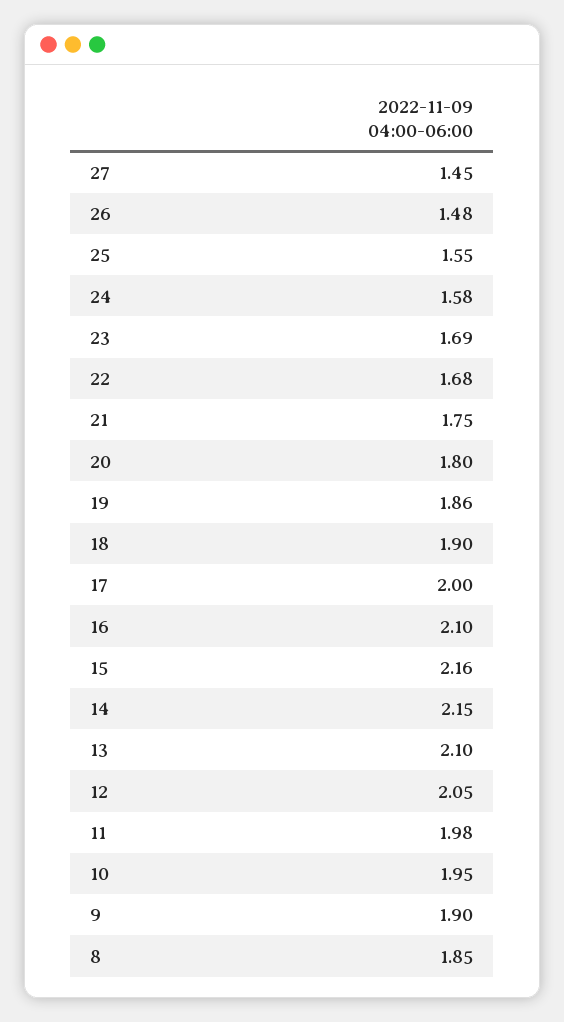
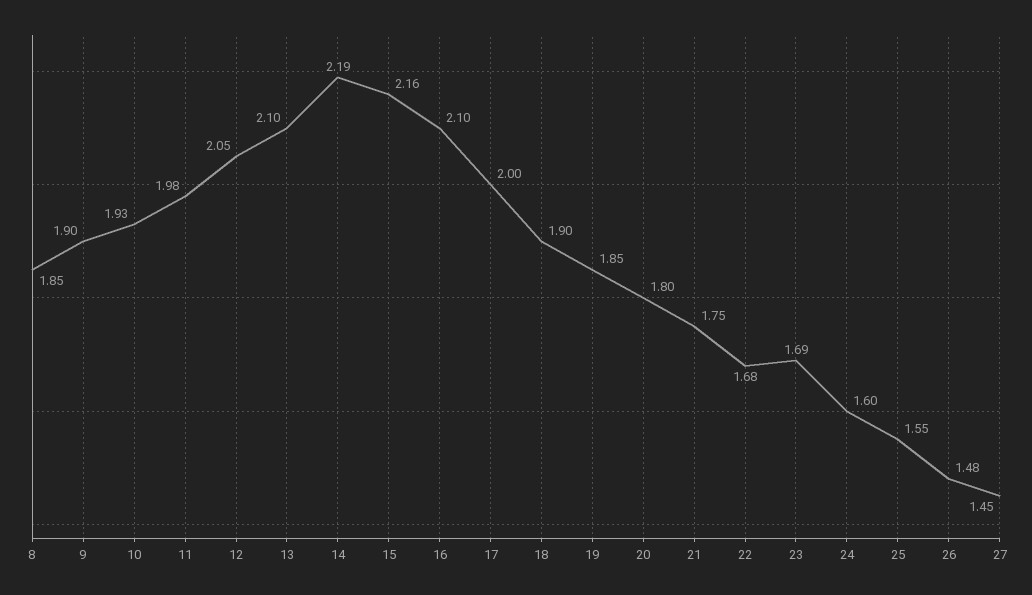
24: 1.58 -> 1.6
19: 1.86 -> 1.85
14: 2.15 -> 2.19
10: 1.95 -> 1.93

